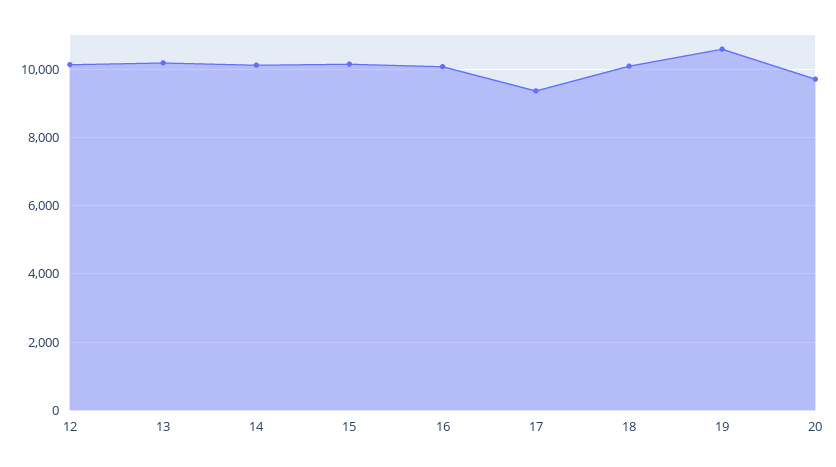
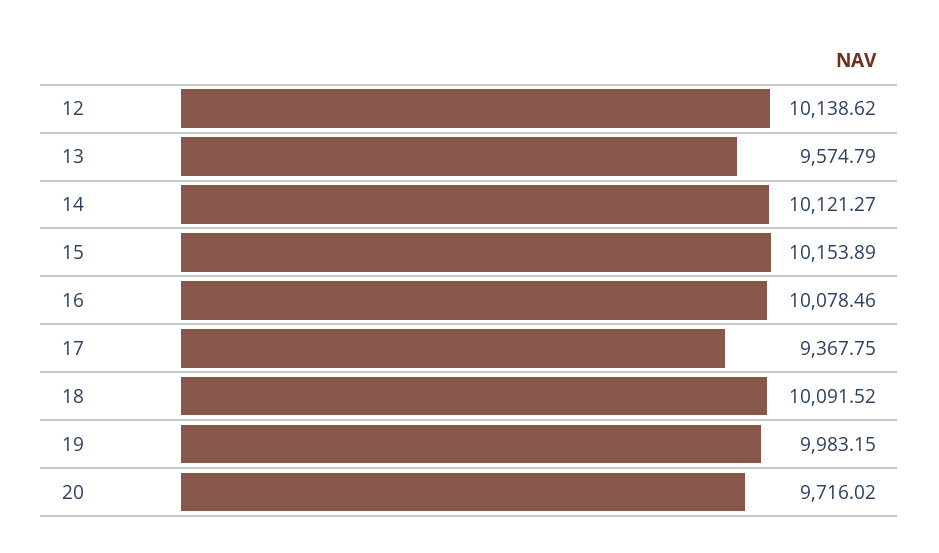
13: 10200 -> 9574.79
19: 10600 -> 9983.15

